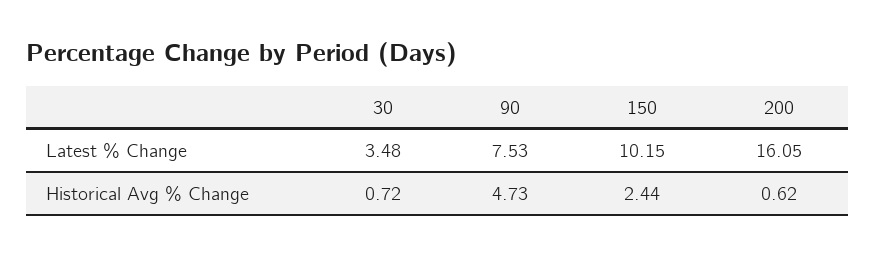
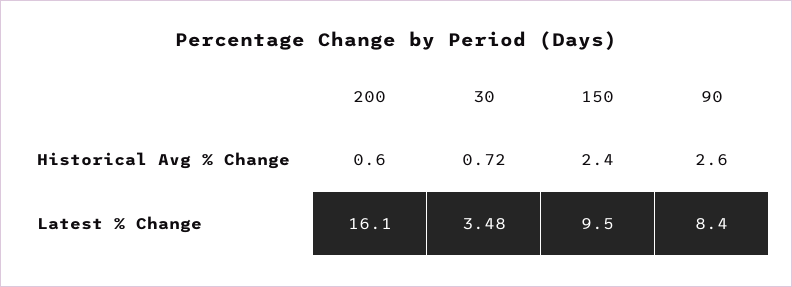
90, Latest % Change: 7.53 -> 8.4
150, Latest % Change: 10.15 -> 9.5
90, Historical Avg % Change: 4.73 -> 2.6

